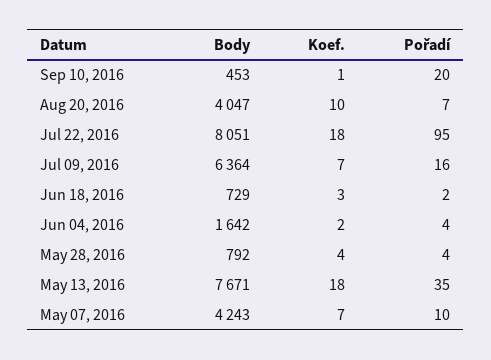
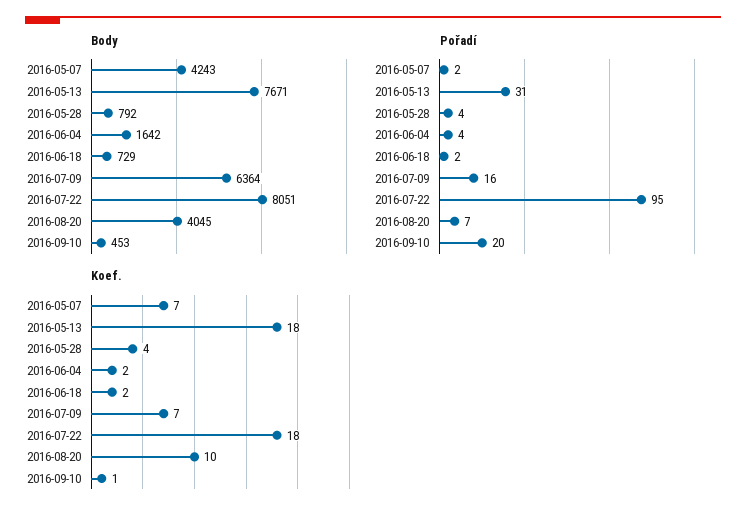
Body, Aug 20, 2016: 4047 -> 4045
Koef., Jun 18, 2016: 3 -> 2
Pořadí, May 13, 2016: 35 -> 31
Pořadí, May 07, 2016: 10 -> 2

